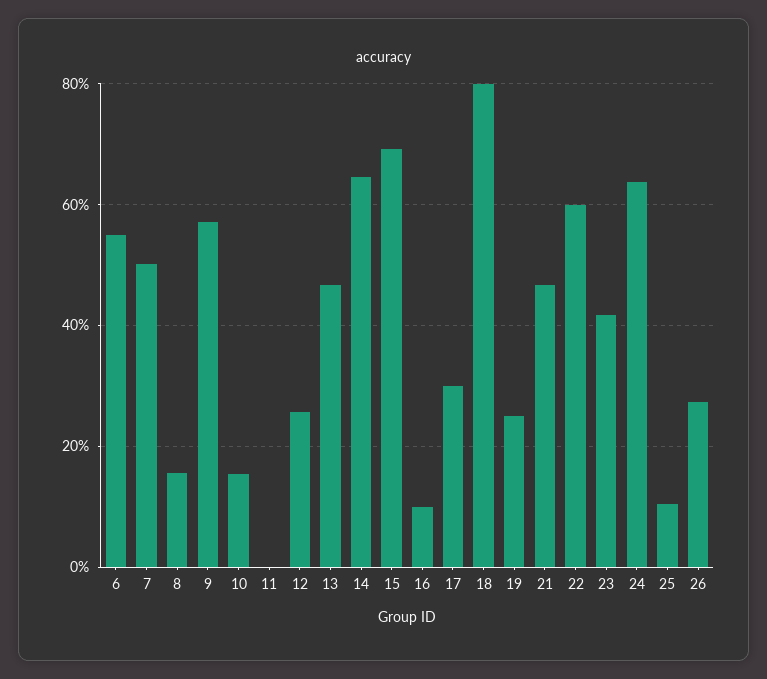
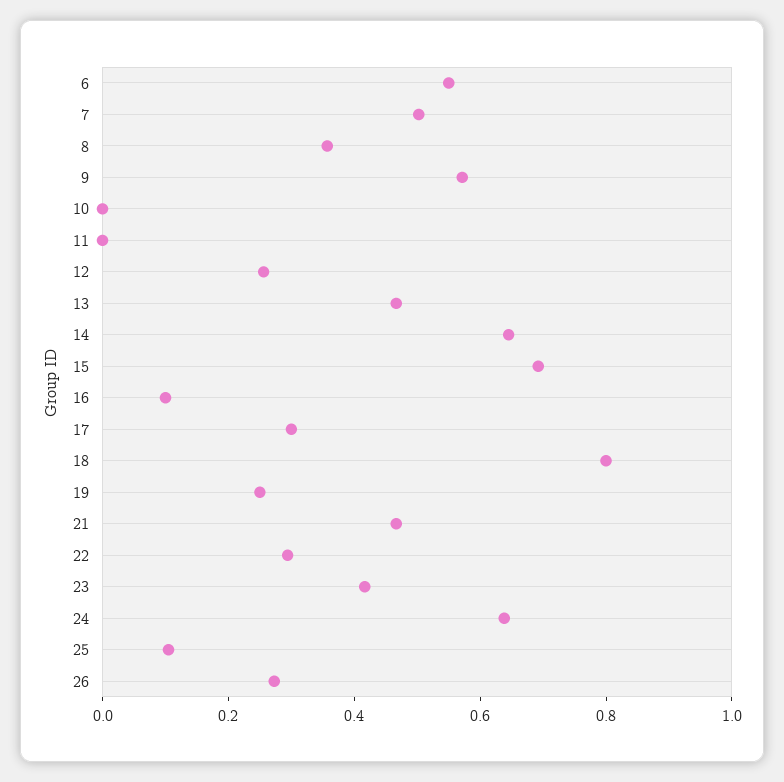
8: 0.16 -> 0.35
10: 0.16 -> 0
22: 0.6 -> 0.3

